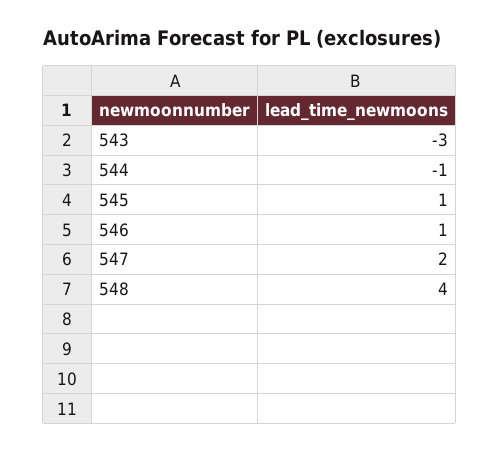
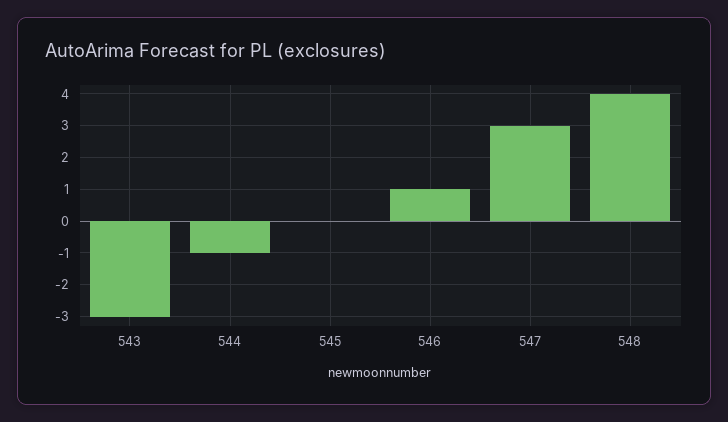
545: 1 -> 0
547: 2 -> 3

